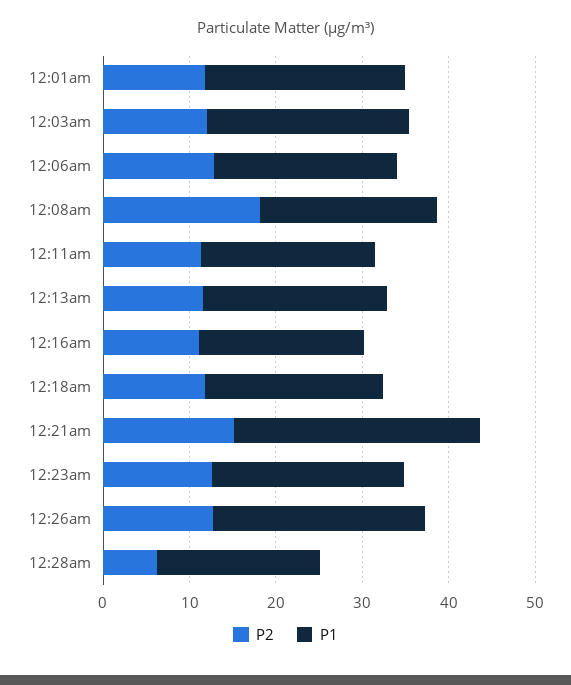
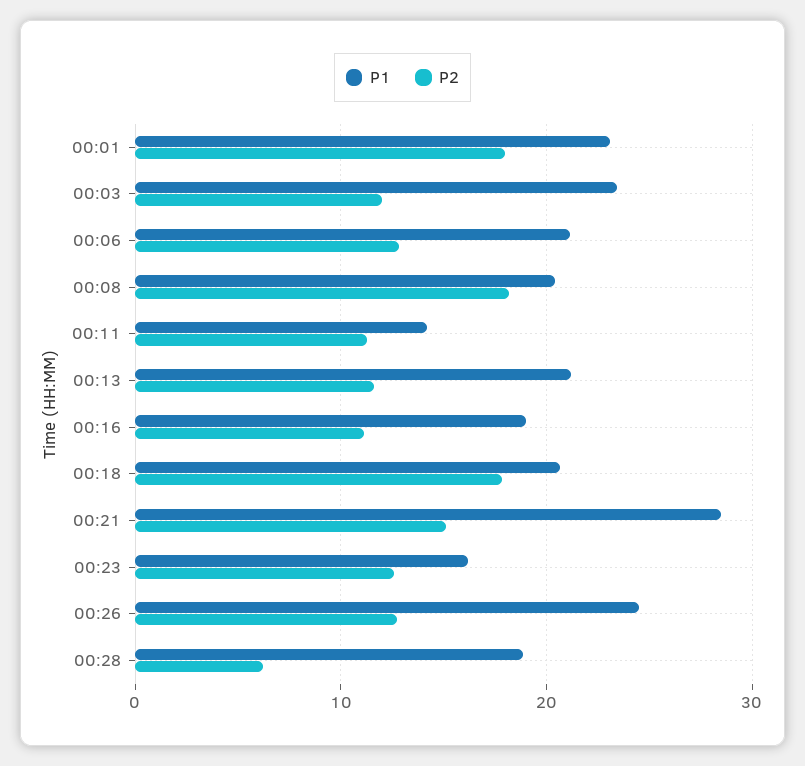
P2, 12:01am: 12 -> 18
P1, 12:11am: 20 -> 14
P2, 12:18am: 12 -> 18
P1, 12:23am: 22 -> 16

